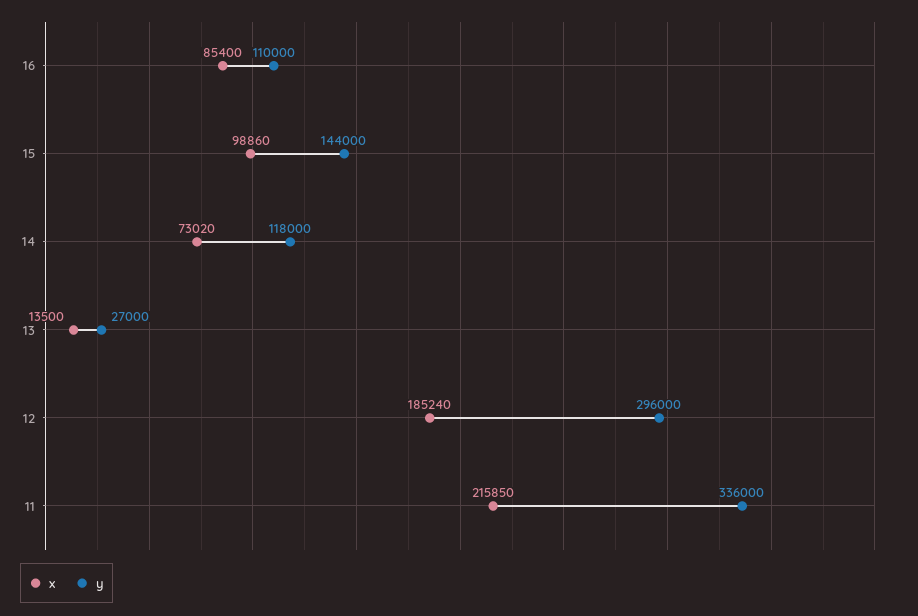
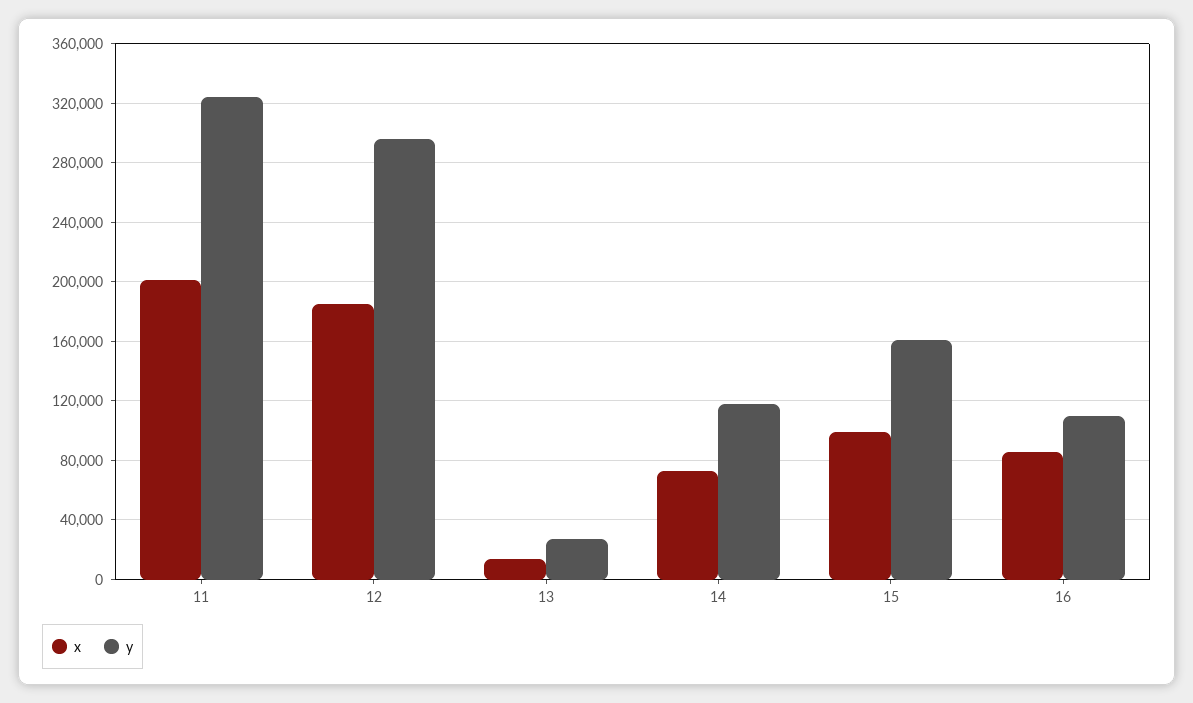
y, 15: 144000 -> 160000
x, 11: 215850 -> 200000
y, 11: 336000 -> 325000

